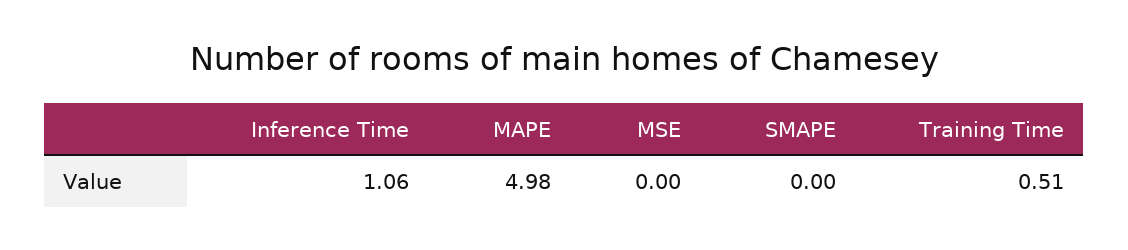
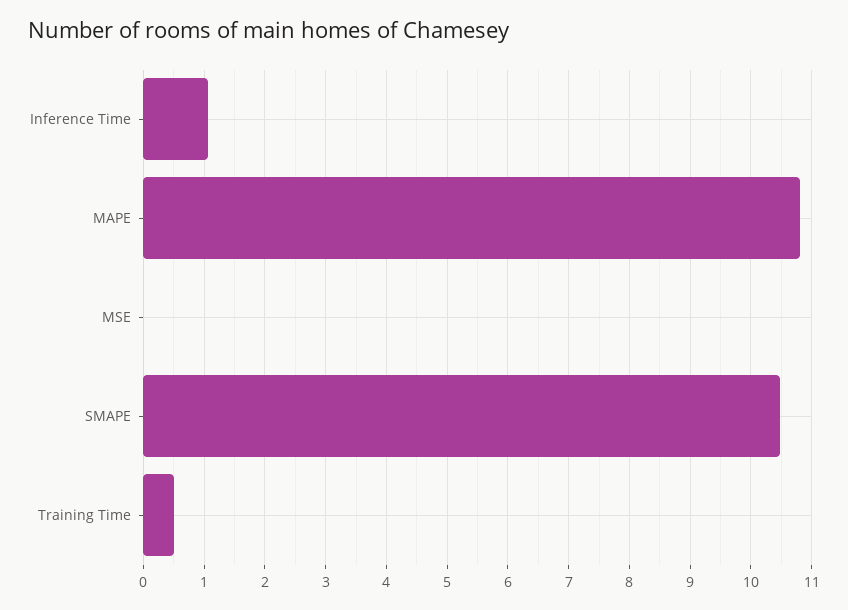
MAPE: 4.98 -> 10.8
SMAPE: 0 -> 10.5

